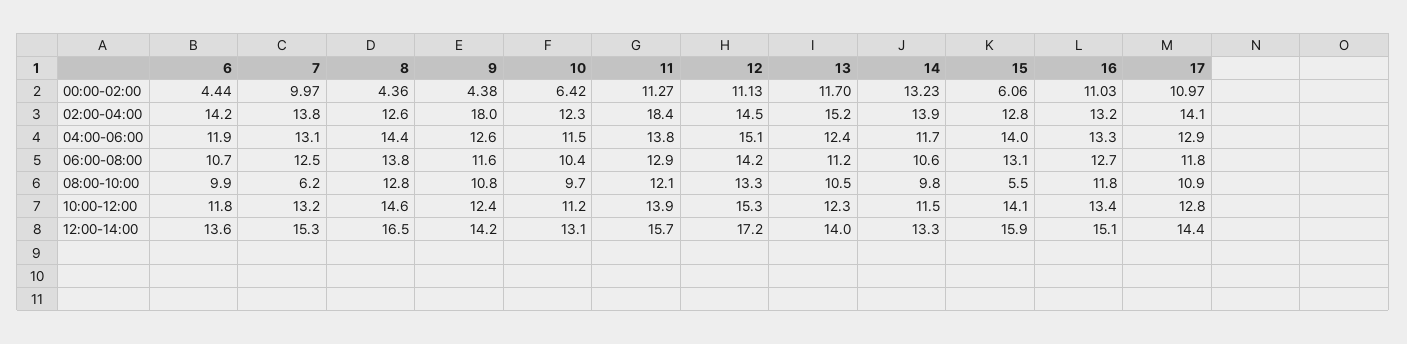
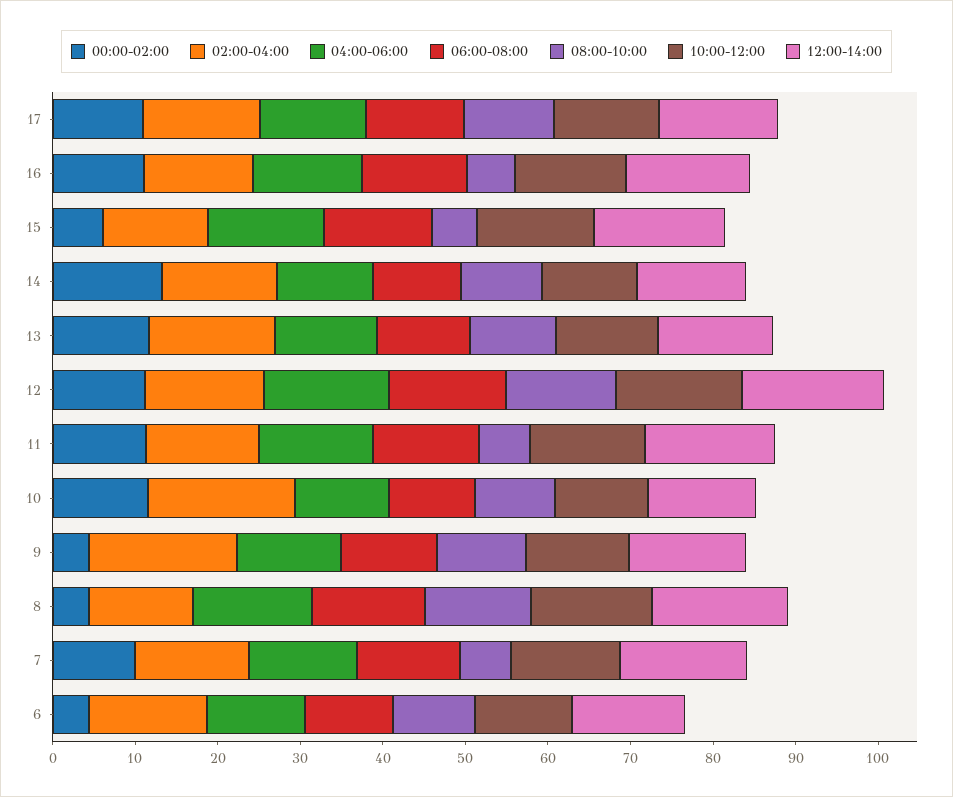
00:00-02:00, 10: 6.42 -> 12
02:00-04:00, 10: 12.3 -> 18
02:00-04:00, 11: 18.4 -> 14
08:00-10:00, 11: 12.1 -> 6
08:00-10:00, 16: 11.8 -> 6

